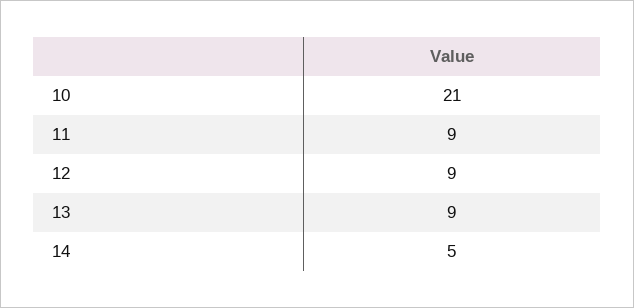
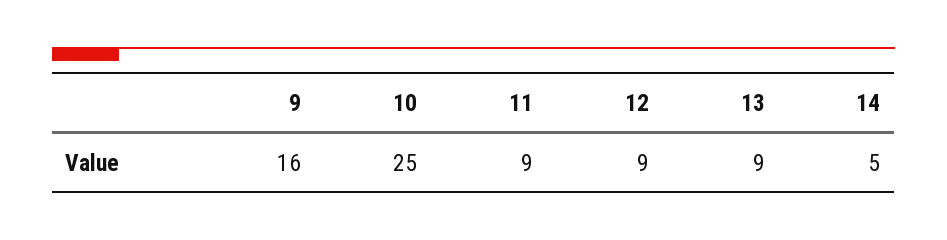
10: 21 -> 25
9: none -> 16

